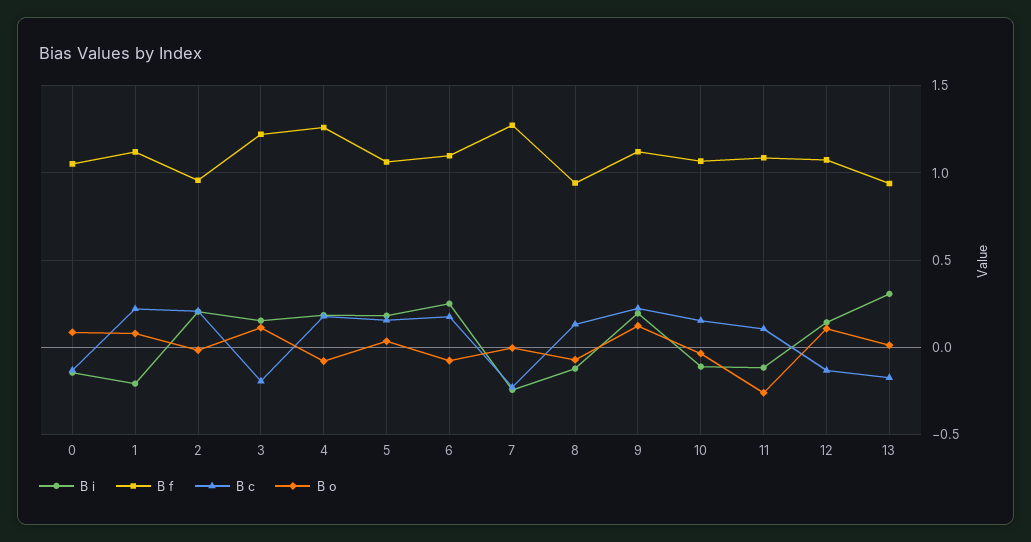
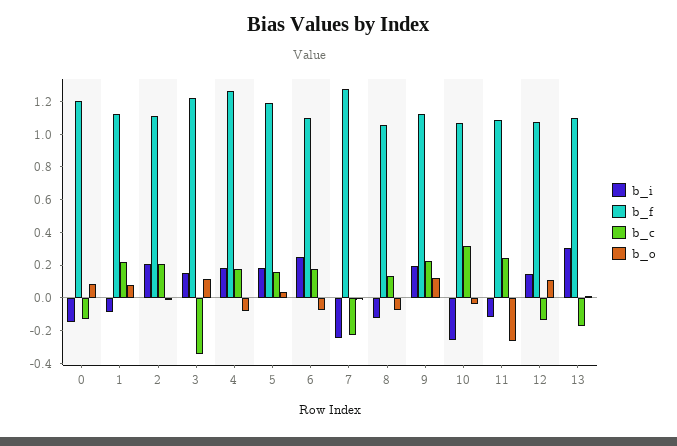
B f, 0: 1.05 -> 1.2
B i, 1: -0.2 -> -0.1
B f, 2: 0.95 -> 1.1
B c, 3: -0.2 -> -0.35
B f, 5: 1.05 -> 1.2
B f, 8: 0.95 -> 1.05
B i, 10: -0.1 -> -0.25
B c, 10: 0.15 -> 0.3
B c, 11: 0.1 -> 0.25
B f, 13: 0.95 -> 1.1

